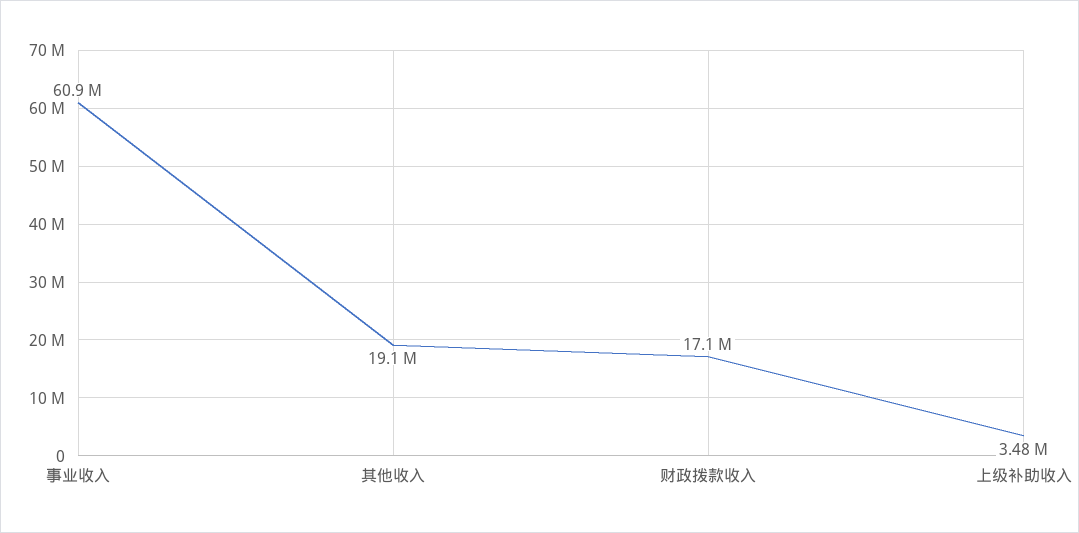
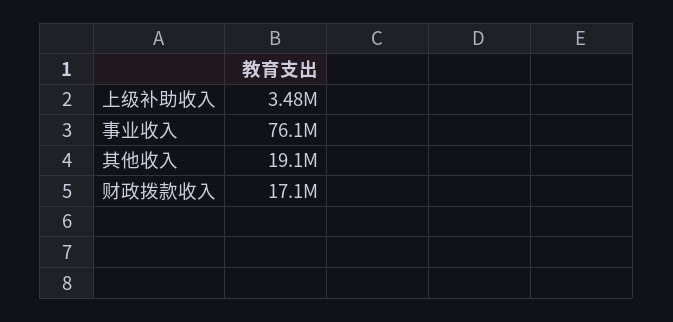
事业收入: 60900000 -> 76100000

